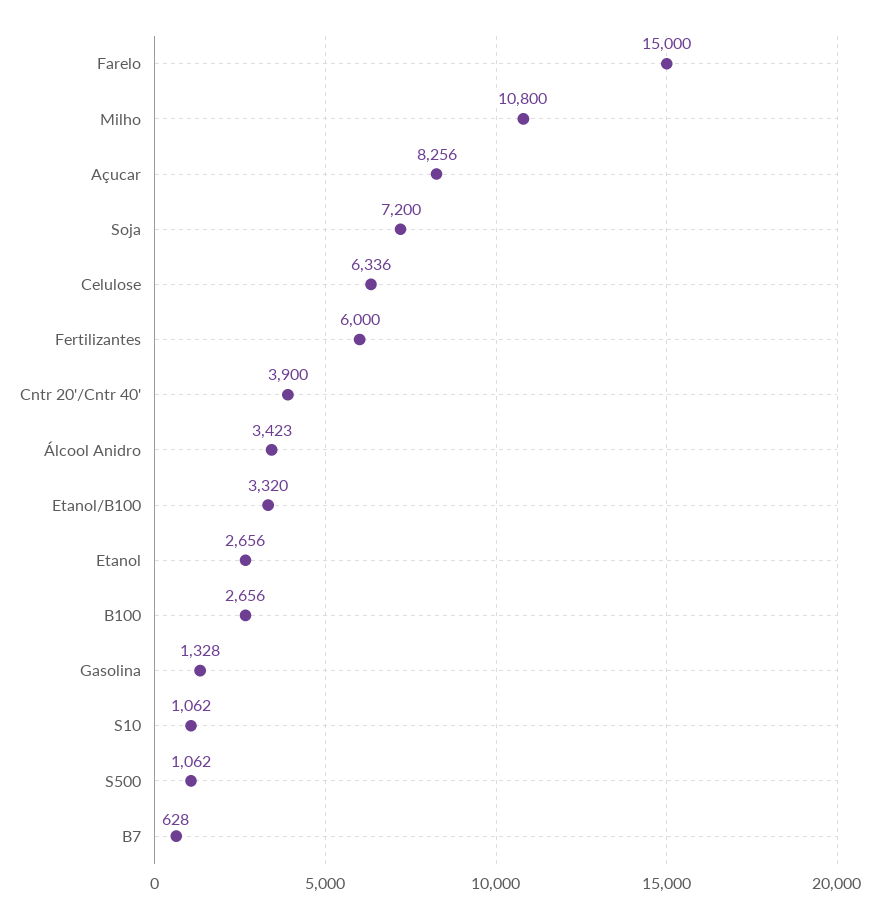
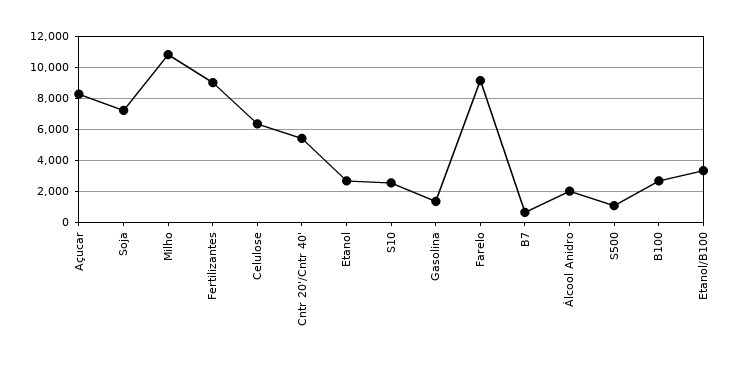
Farelo: 15000 -> 9000
Fertilizantes: 6000 -> 9000
Cntr 20'/Cntr 40': 3900 -> 5500
Álcool Anidro: 3423 -> 2000
S10: 1062 -> 2500

